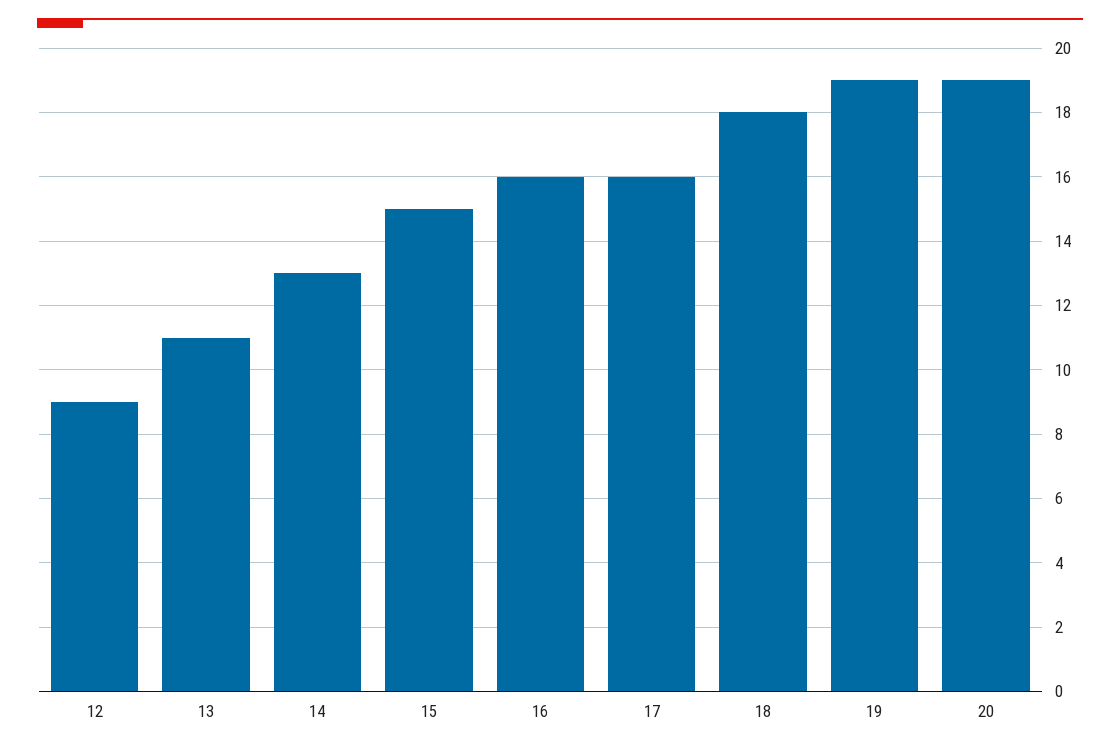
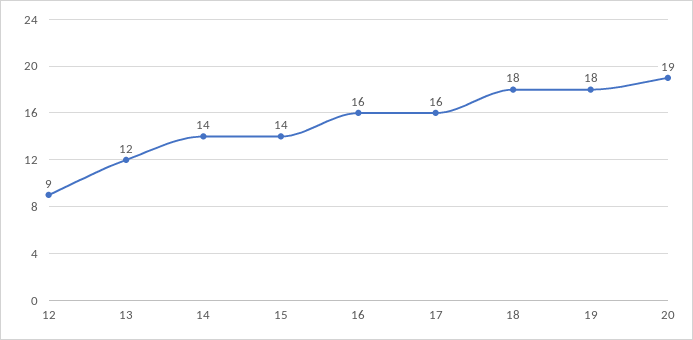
13: 11 -> 12
14: 13 -> 14
15: 15 -> 14
19: 19 -> 18

